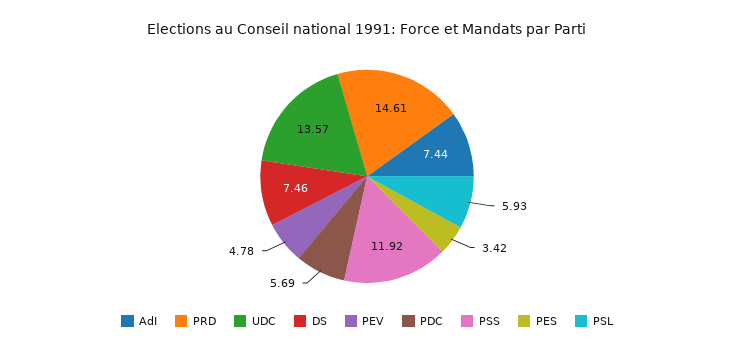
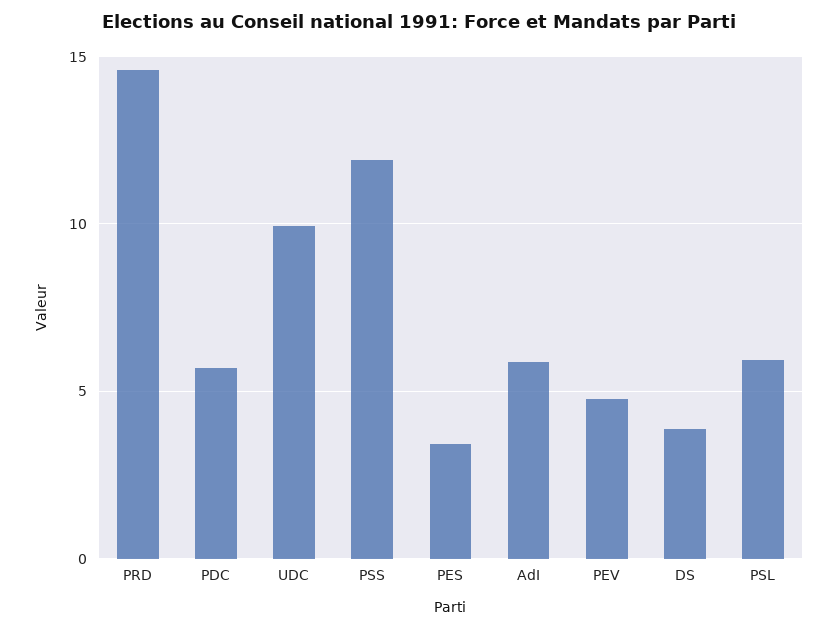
AdI: 7.44 -> 6
UDC: 13.57 -> 10
DS: 7.46 -> 4

